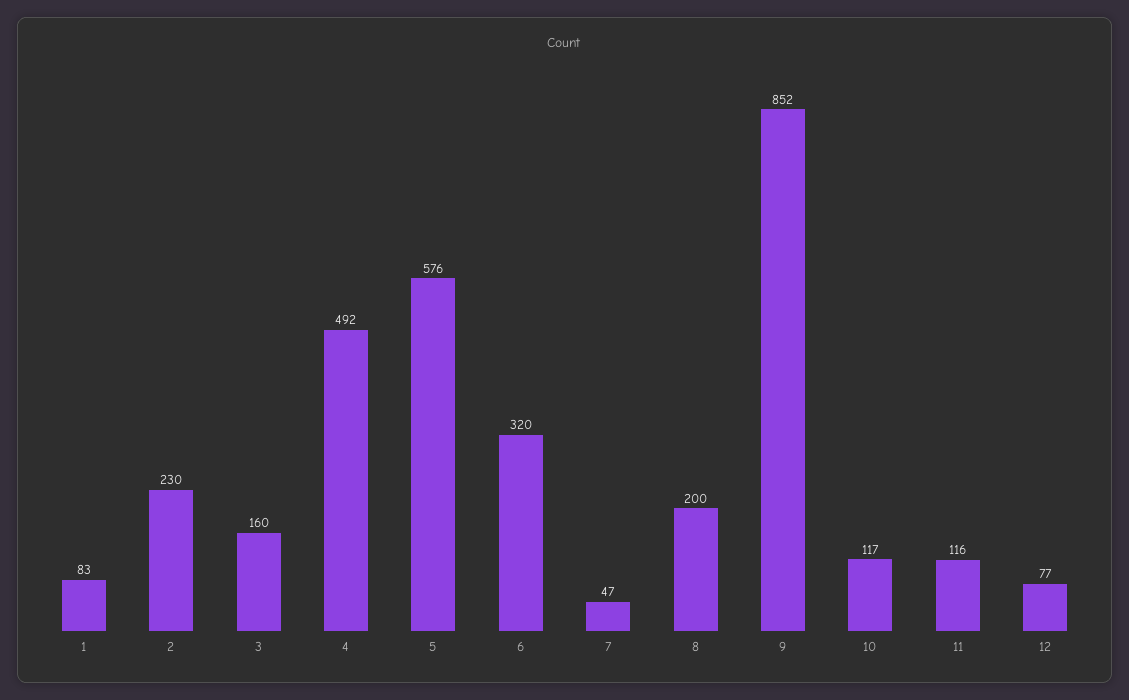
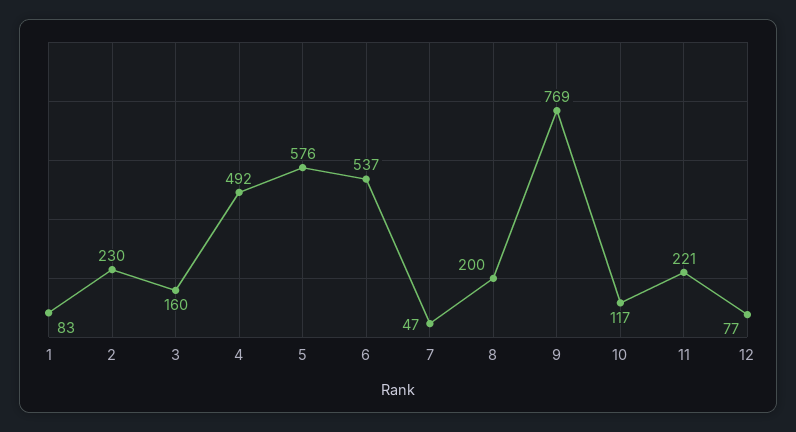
6: 320 -> 537
9: 852 -> 769
11: 116 -> 221

